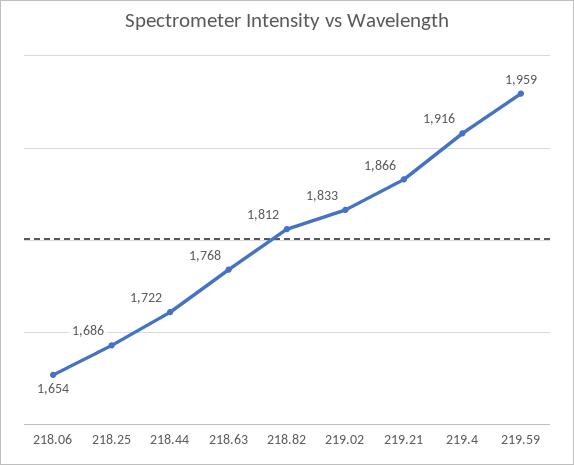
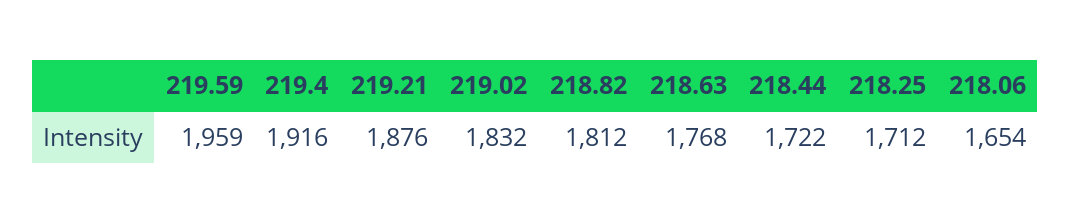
218.25: 1686 -> 1712
219.02: 1833 -> 1832
219.21: 1866 -> 1876

